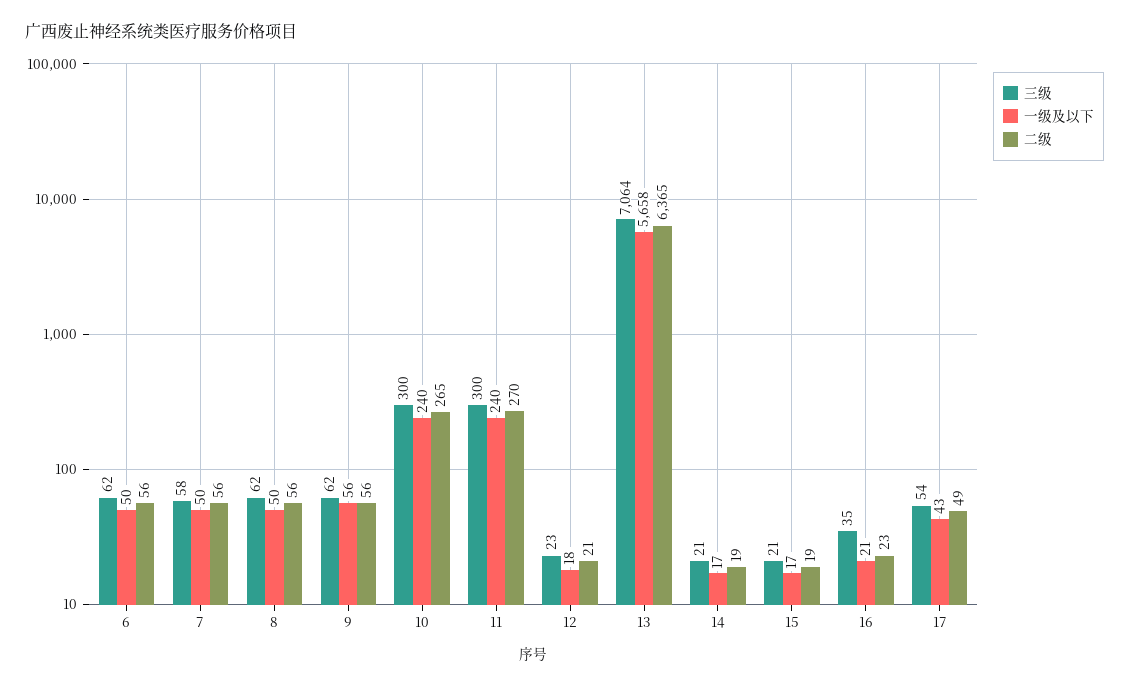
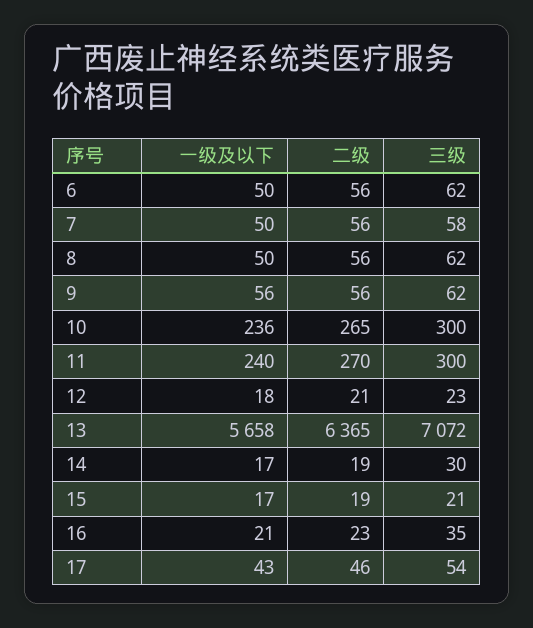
一级及以下, 10: 240 -> 236
三级, 13: 7064 -> 7072
三级, 14: 21 -> 30
二级, 17: 49 -> 46

